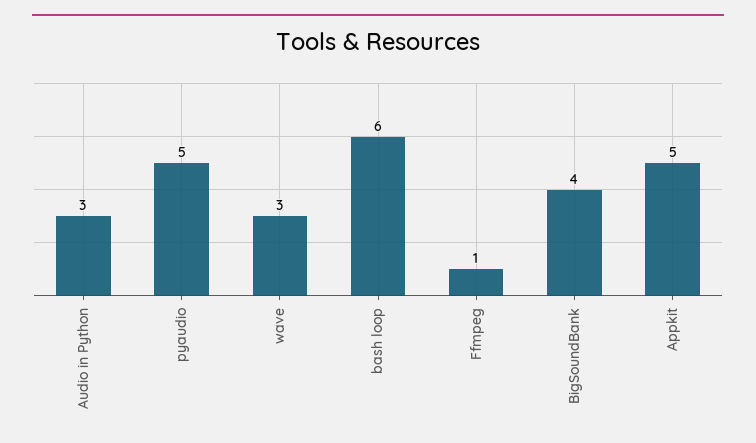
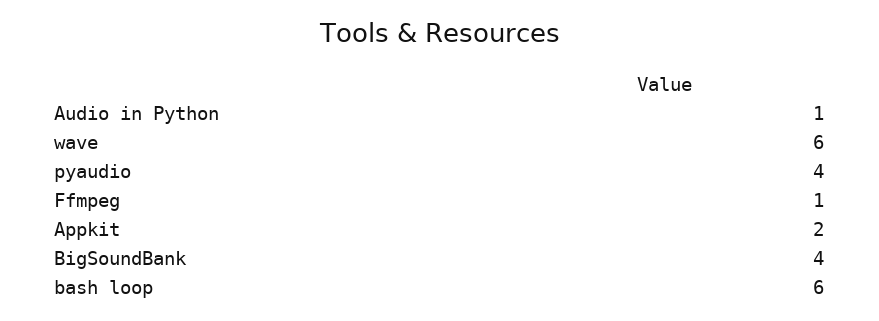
Audio in Python: 3 -> 1
pyaudio: 5 -> 4
wave: 3 -> 6
Appkit: 5 -> 2

